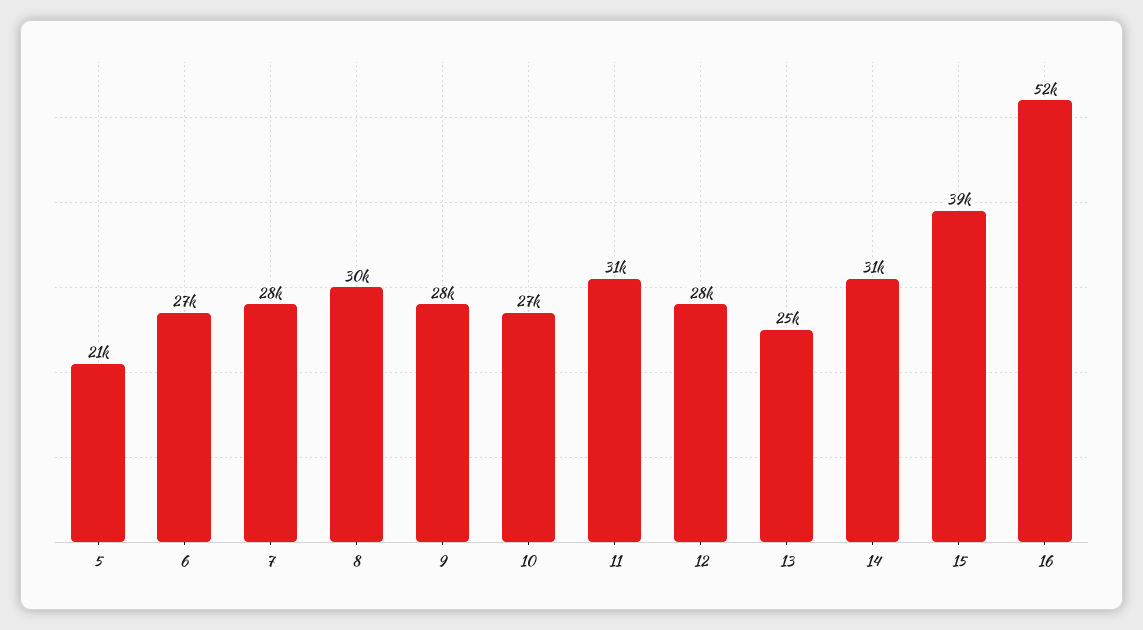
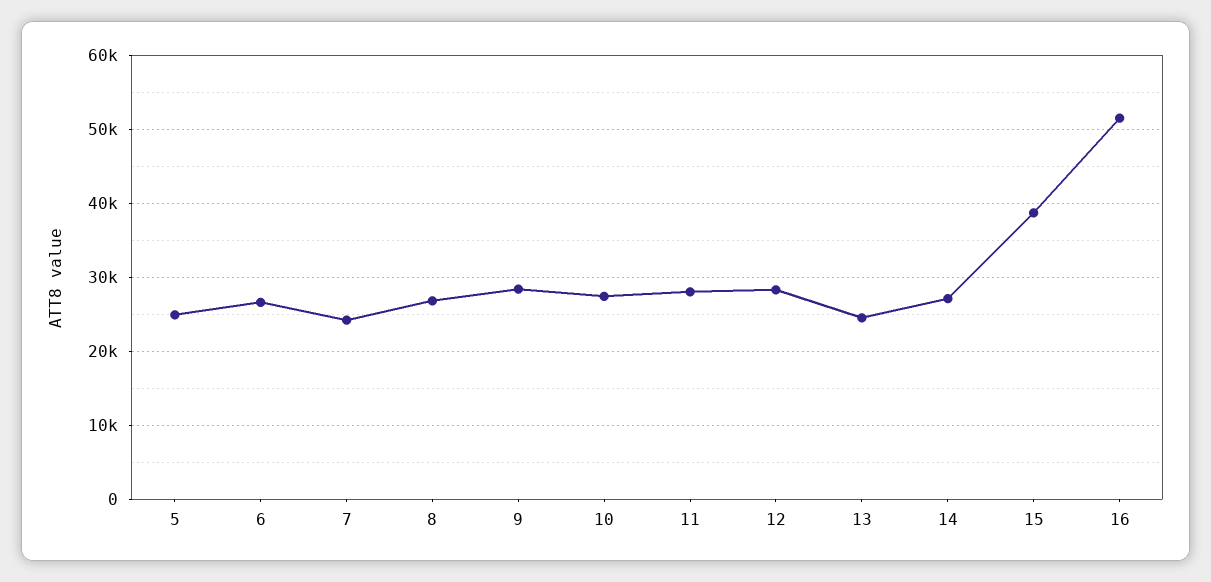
5: 21000 -> 25000
7: 28000 -> 24000
8: 30000 -> 27000
11: 31000 -> 28000
14: 31000 -> 27000

